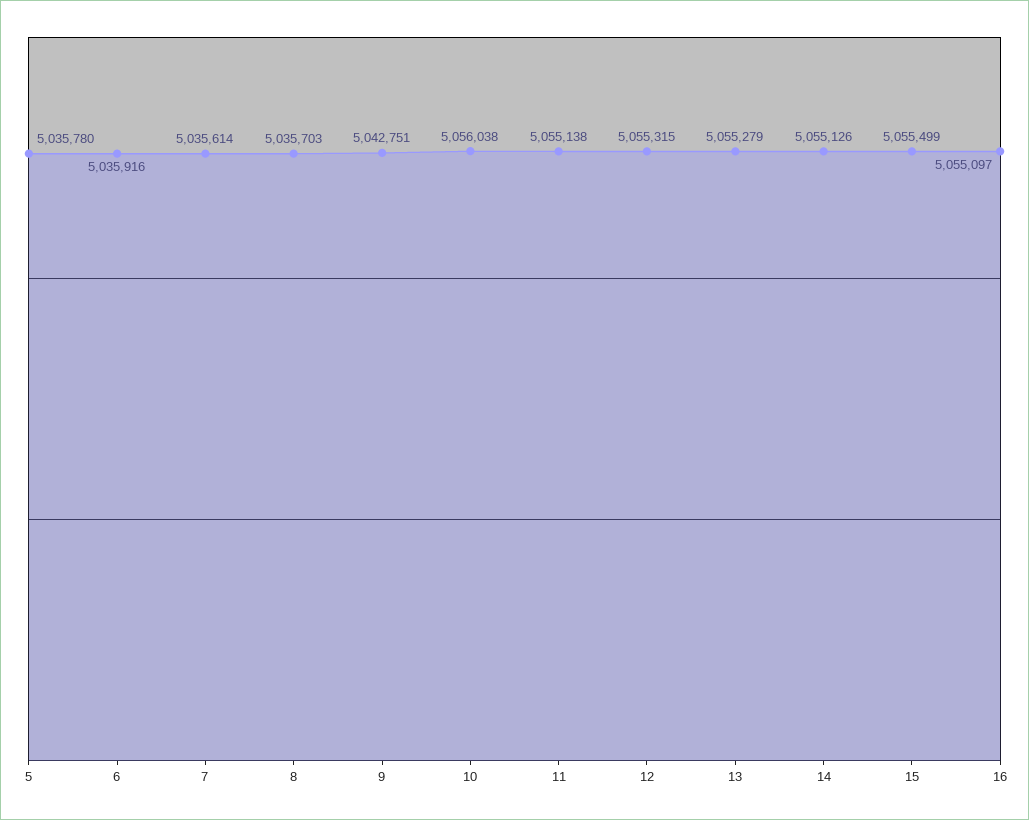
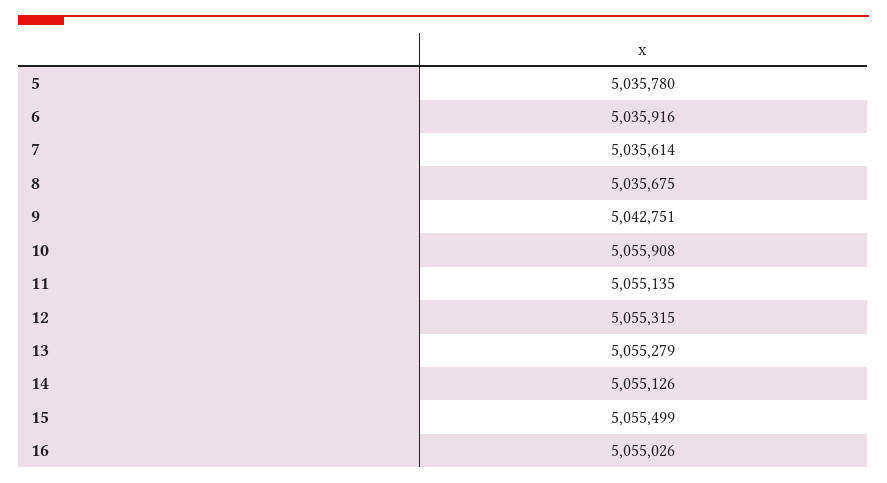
8: 5035703 -> 5035675
10: 5056038 -> 5055908
11: 5055138 -> 5055135
16: 5055097 -> 5055026

